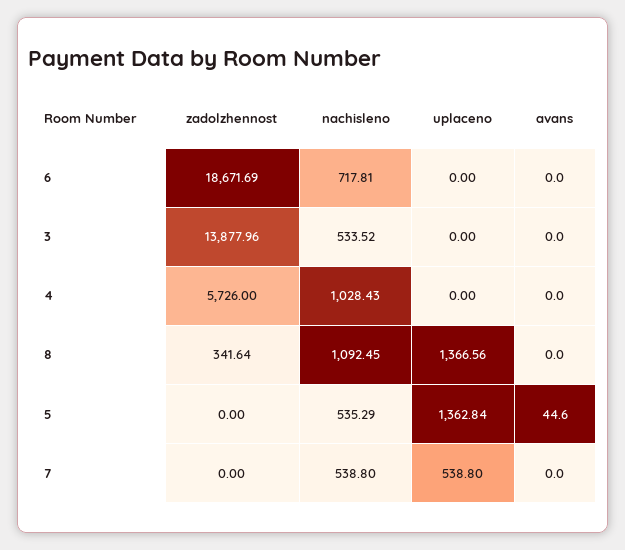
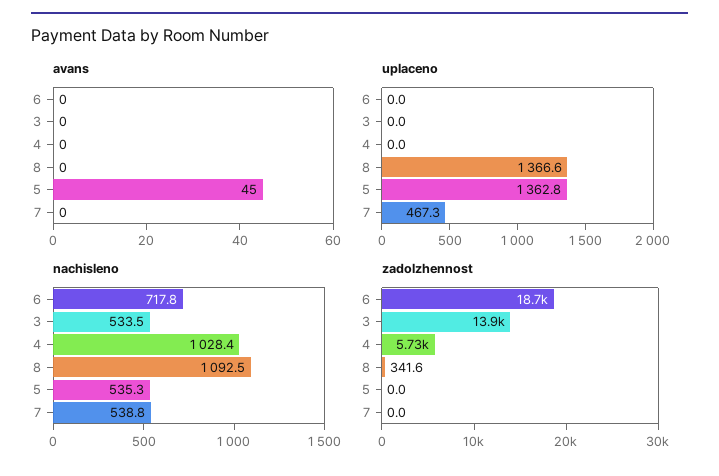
uplaceno, 7: 538.8 -> 467.3

